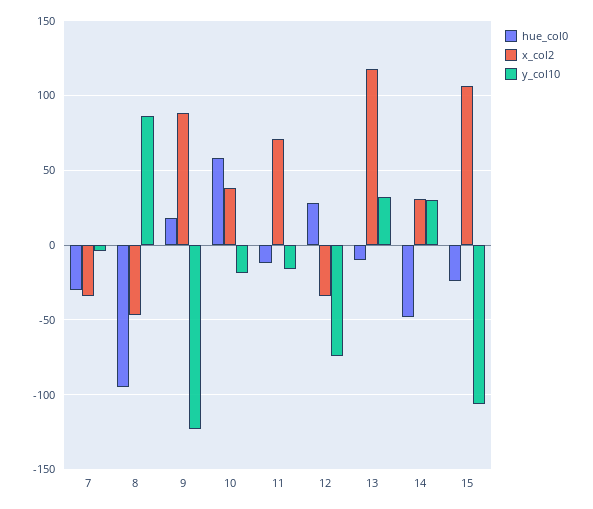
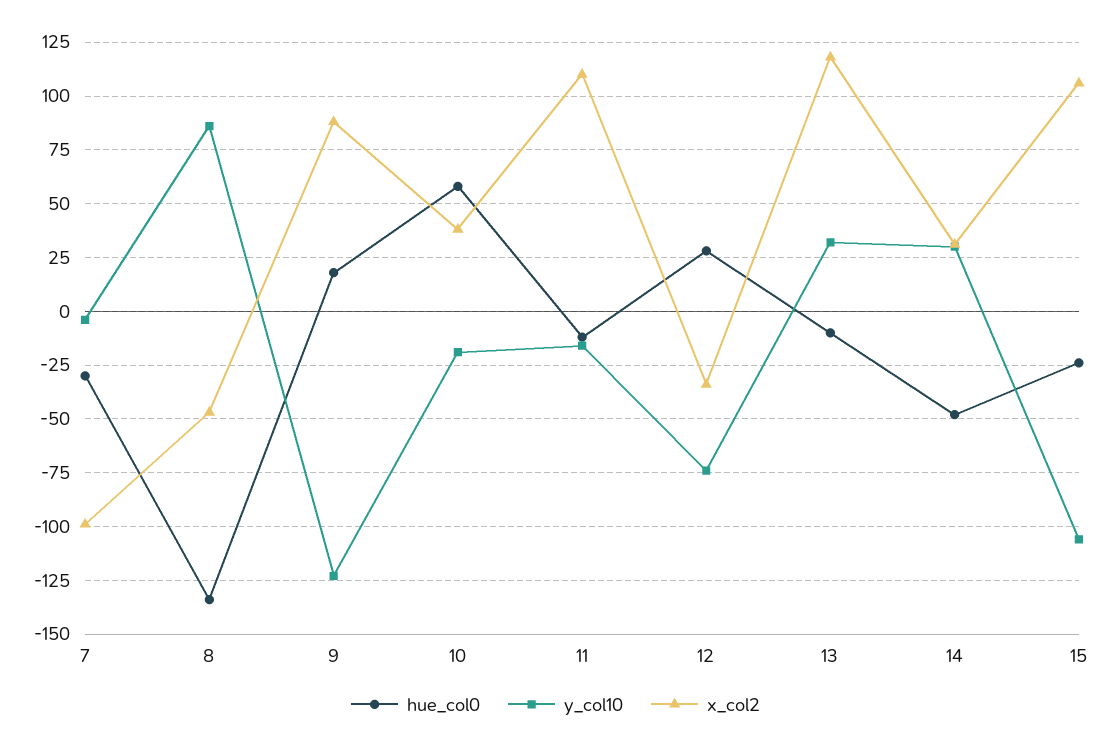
x_col2, 7: -35 -> -100
hue_col0, 8: -95 -> -135
x_col2, 11: 70 -> 110

